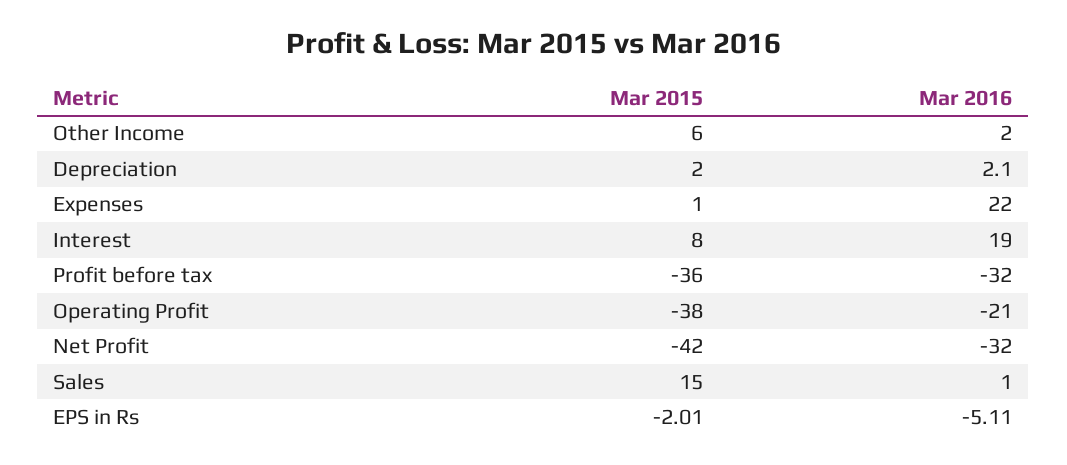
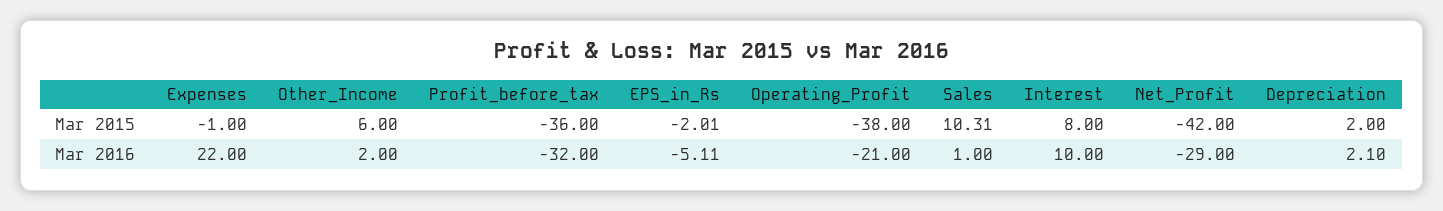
Mar 2015, Expenses: 1 -> -1
Mar 2016, Interest: 19 -> 10
Mar 2016, Net Profit: -32 -> -29
Mar 2015, Sales: 15 -> 10.31

